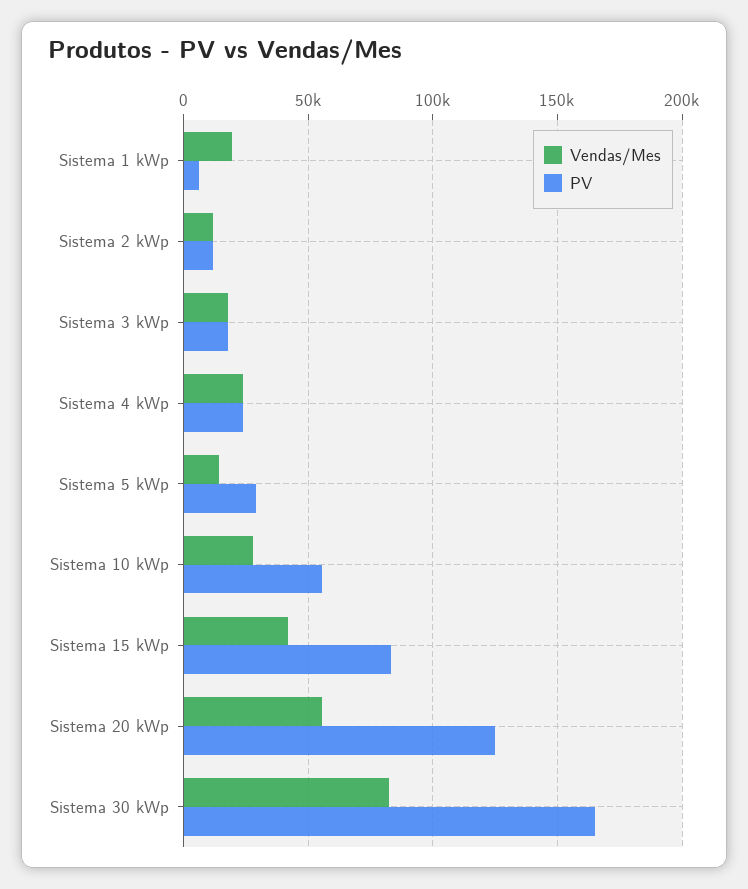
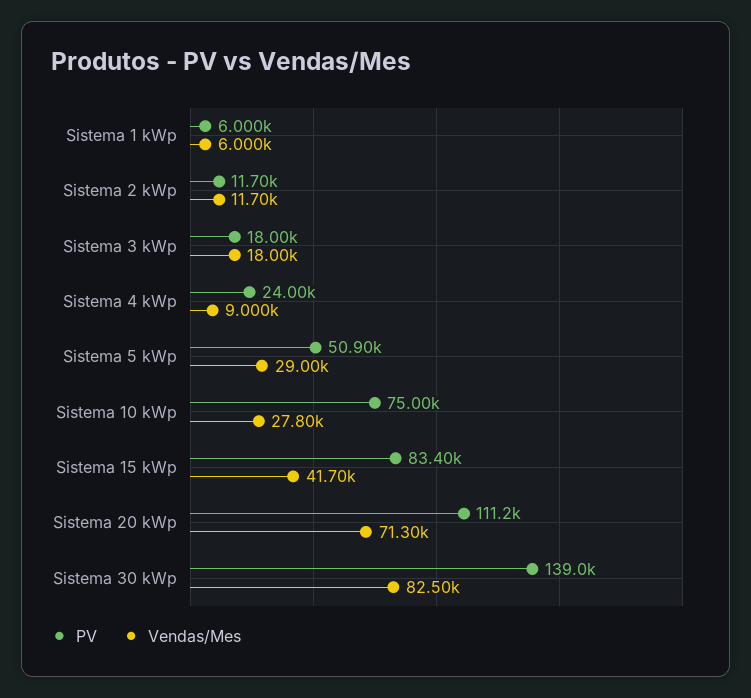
Vendas/Mes, Sistema 1 kWp: 20000 -> 6000
Vendas/Mes, Sistema 4 kWp: 25000 -> 9000
Vendas/Mes, Sistema 5 kWp: 15000 -> 29000
PV, Sistema 5 kWp: 30000 -> 50900
PV, Sistema 10 kWp: 55000 -> 75000
Vendas/Mes, Sistema 20 kWp: 55000 -> 71300
PV, Sistema 20 kWp: 125000 -> 111200
PV, Sistema 30 kWp: 165000 -> 139000

